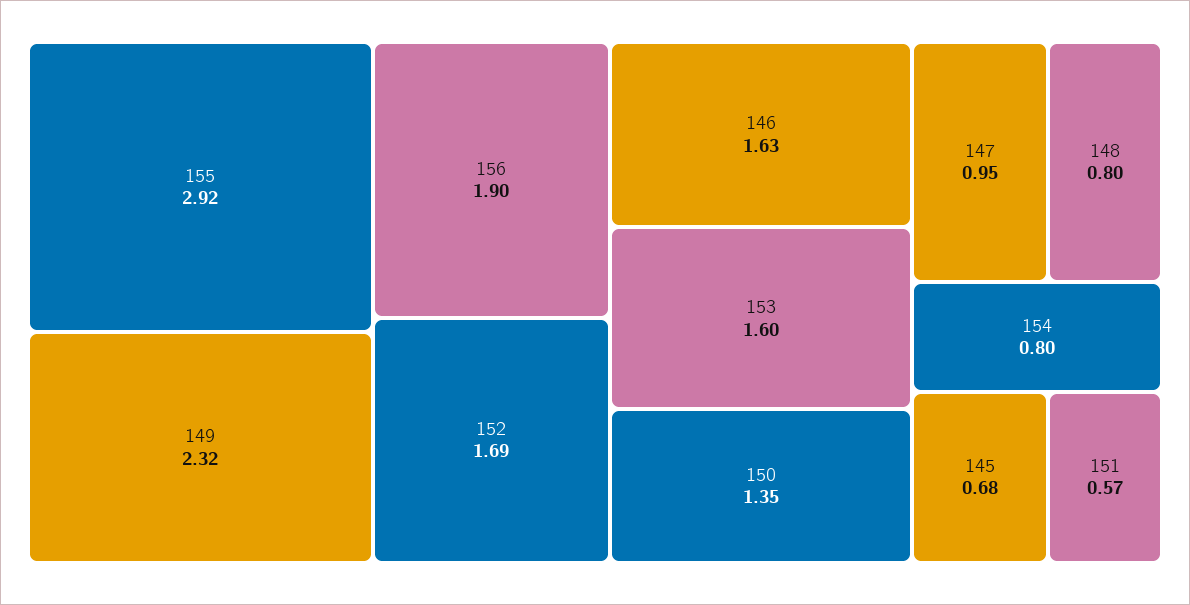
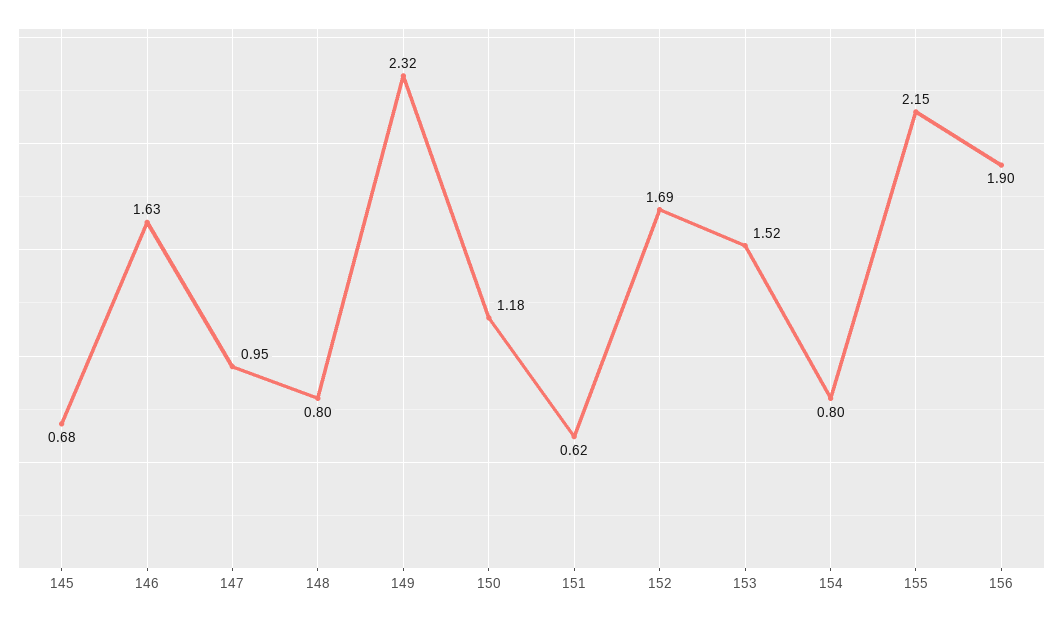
155: 2.92 -> 2.15
153: 1.6 -> 1.52
150: 1.35 -> 1.18
151: 0.57 -> 0.62

